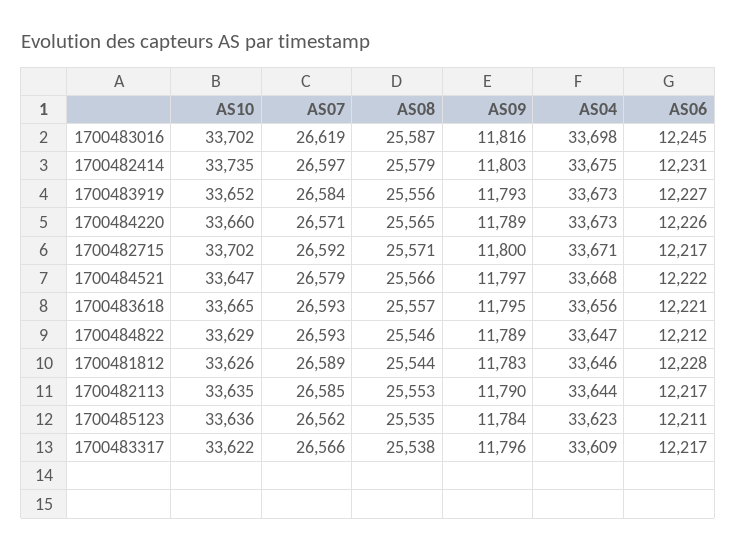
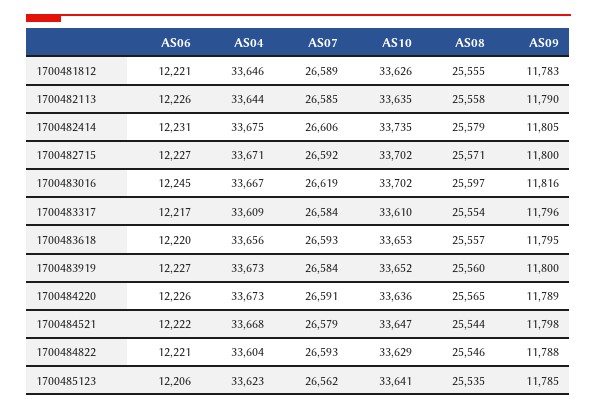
AS08, 1700483016: 25587 -> 25597
AS04, 1700483016: 33698 -> 33667
AS07, 1700482414: 26597 -> 26606
AS09, 1700482414: 11803 -> 11805
AS08, 1700483919: 25556 -> 25560
AS09, 1700483919: 11793 -> 11800
AS10, 1700484220: 33660 -> 33636
AS07, 1700484220: 26571 -> 26591
AS06, 1700482715: 12217 -> 12227
AS08, 1700484521: 25566 -> 25544
AS09, 1700484521: 11797 -> 11798
AS10, 1700483618: 33665 -> 33653
AS06, 1700483618: 12221 -> 12220
AS09, 1700484822: 11789 -> 11788
AS04, 1700484822: 33647 -> 33604
AS06, 1700484822: 12212 -> 12221
AS08, 1700481812: 25544 -> 25555
AS06, 1700481812: 12228 -> 12221
AS08, 1700482113: 25553 -> 25558
AS06, 1700482113: 12217 -> 12226
AS10, 1700485123: 33636 -> 33641
AS09, 1700485123: 11784 -> 11785
AS06, 1700485123: 12211 -> 12206
AS10, 1700483317: 33622 -> 33610
AS07, 1700483317: 26566 -> 26584
AS08, 1700483317: 25538 -> 25554

